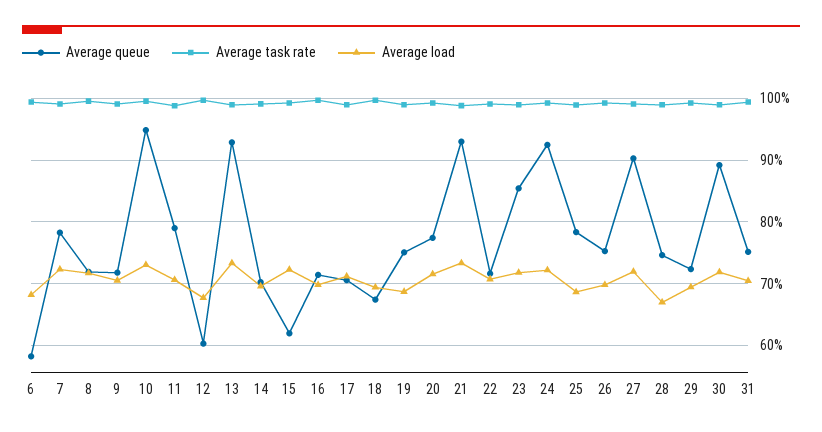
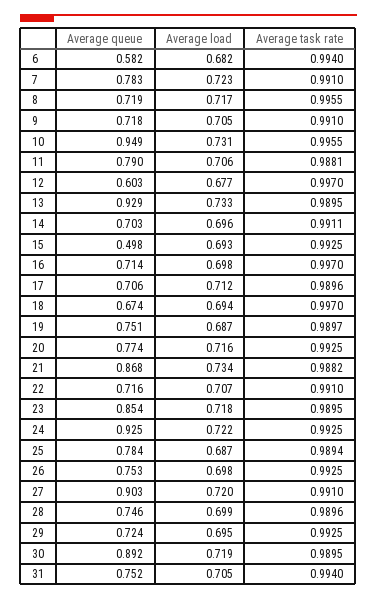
Average queue, 15: 0.62 -> 0.498
Average load, 15: 0.72 -> 0.693
Average queue, 21: 0.93 -> 0.868
Average load, 28: 0.67 -> 0.699

